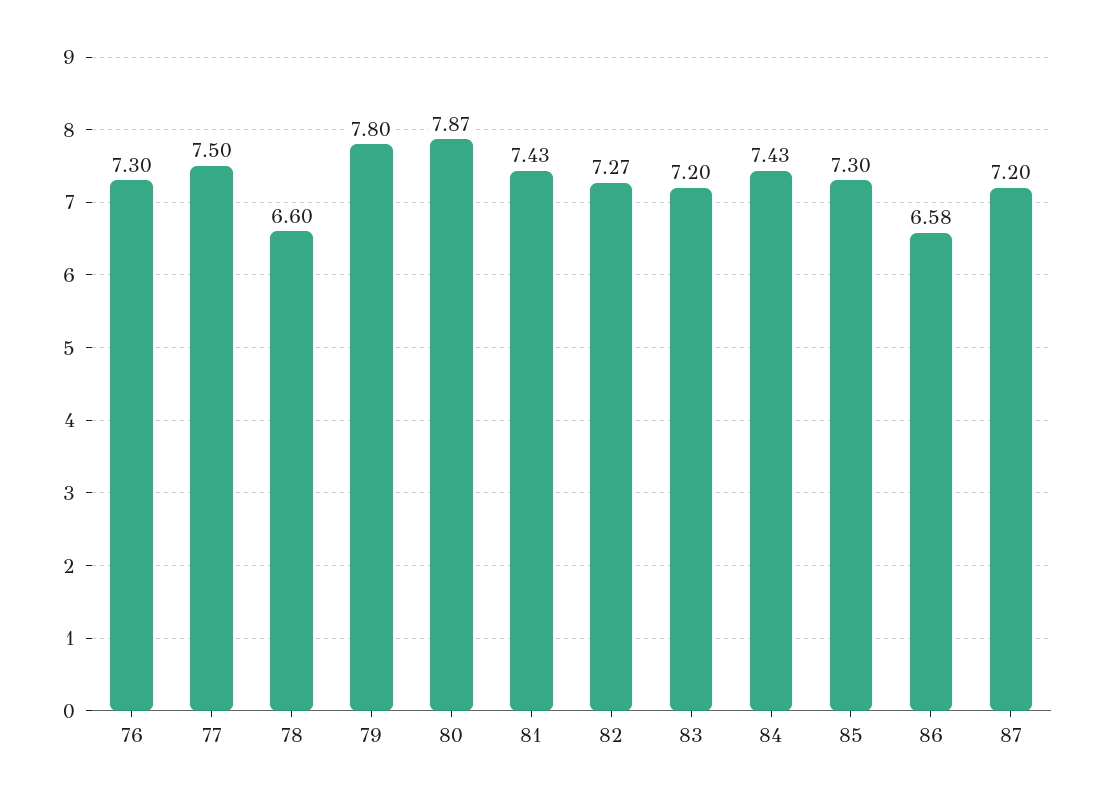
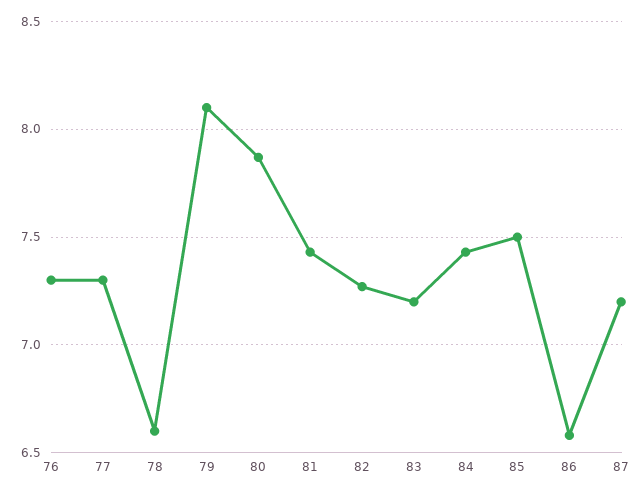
77: 7.5 -> 7.3
79: 7.8 -> 8.1
85: 7.3 -> 7.5

